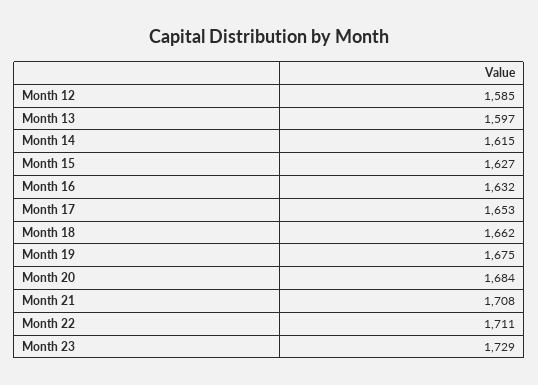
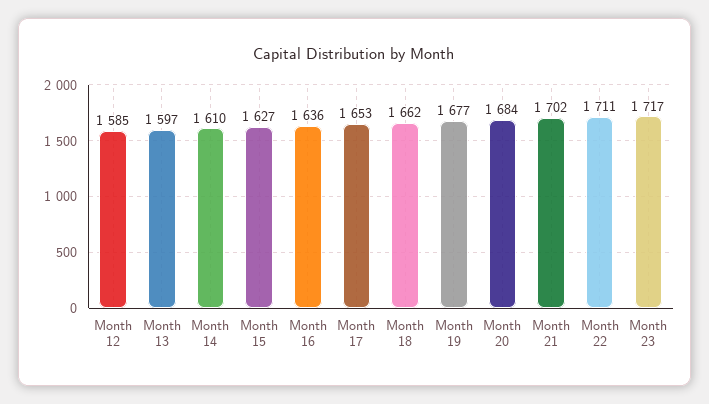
Month 14: 1615 -> 1610
Month 16: 1632 -> 1636
Month 19: 1675 -> 1677
Month 21: 1708 -> 1702
Month 23: 1729 -> 1717

